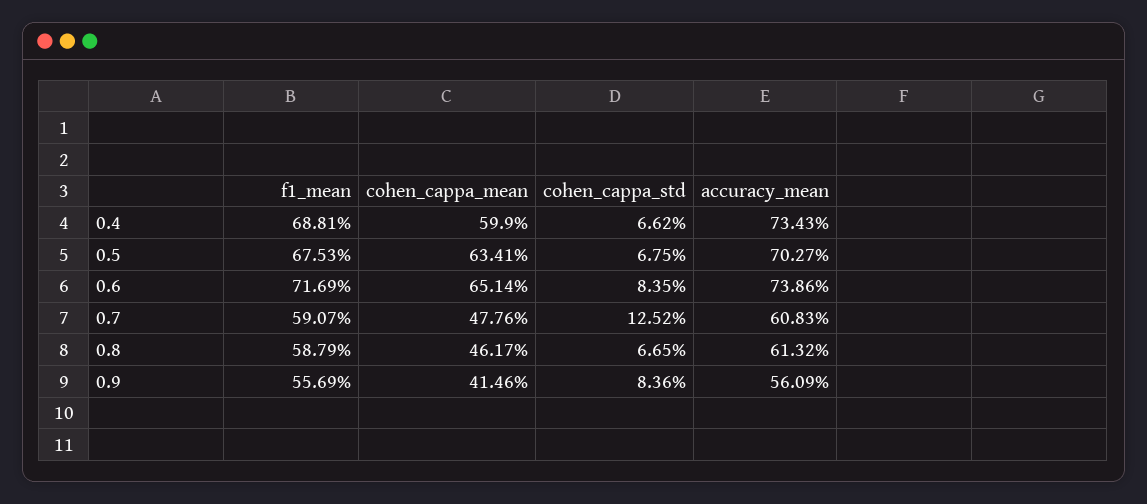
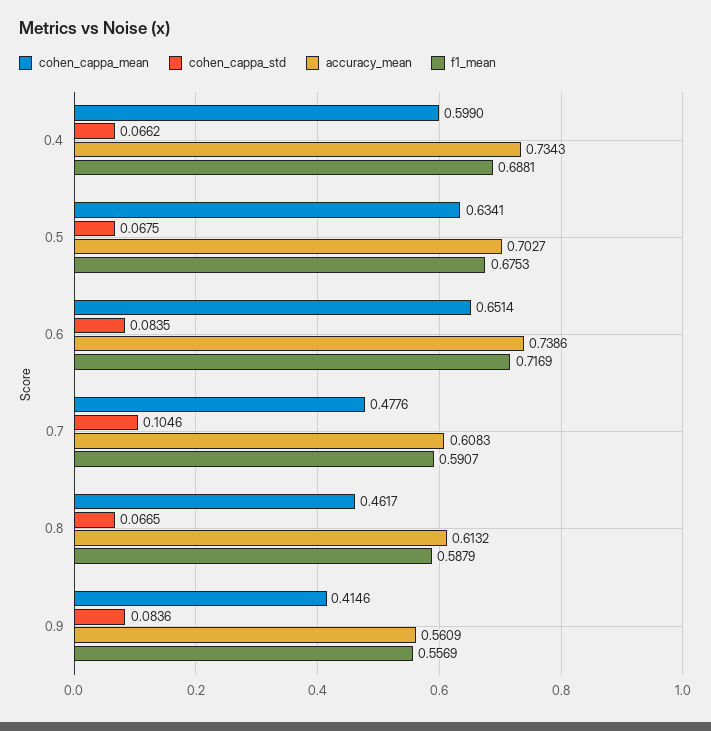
cohen_cappa_std, 0.7: 0.1252 -> 0.1046

